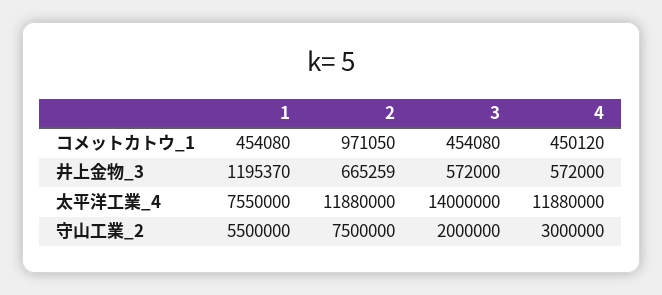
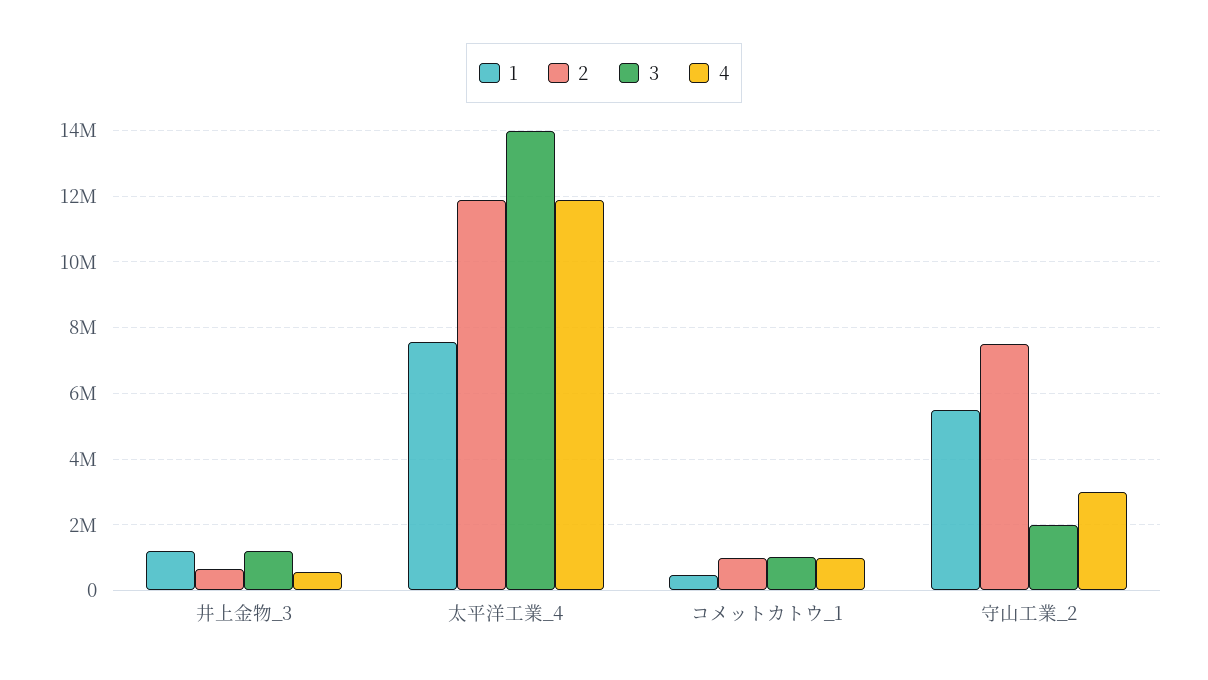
3, コメットカトウ_1: 454080 -> 1000000
4, コメットカトウ_1: 450120 -> 1000000
3, 井上金物_3: 572000 -> 1200000

